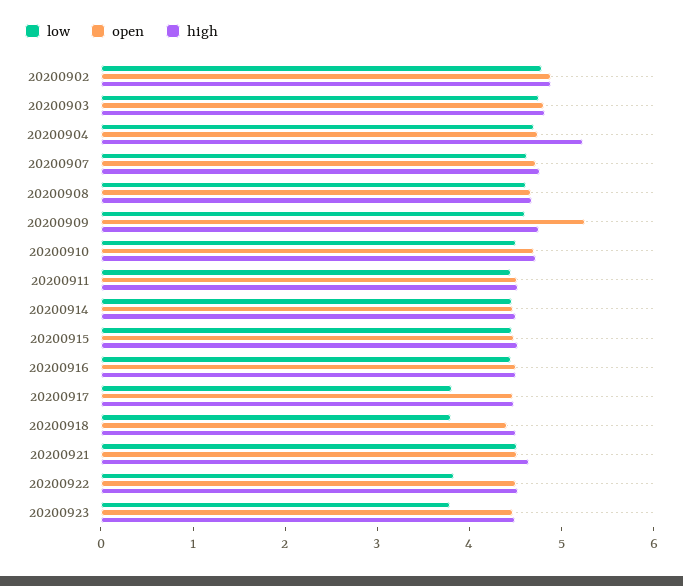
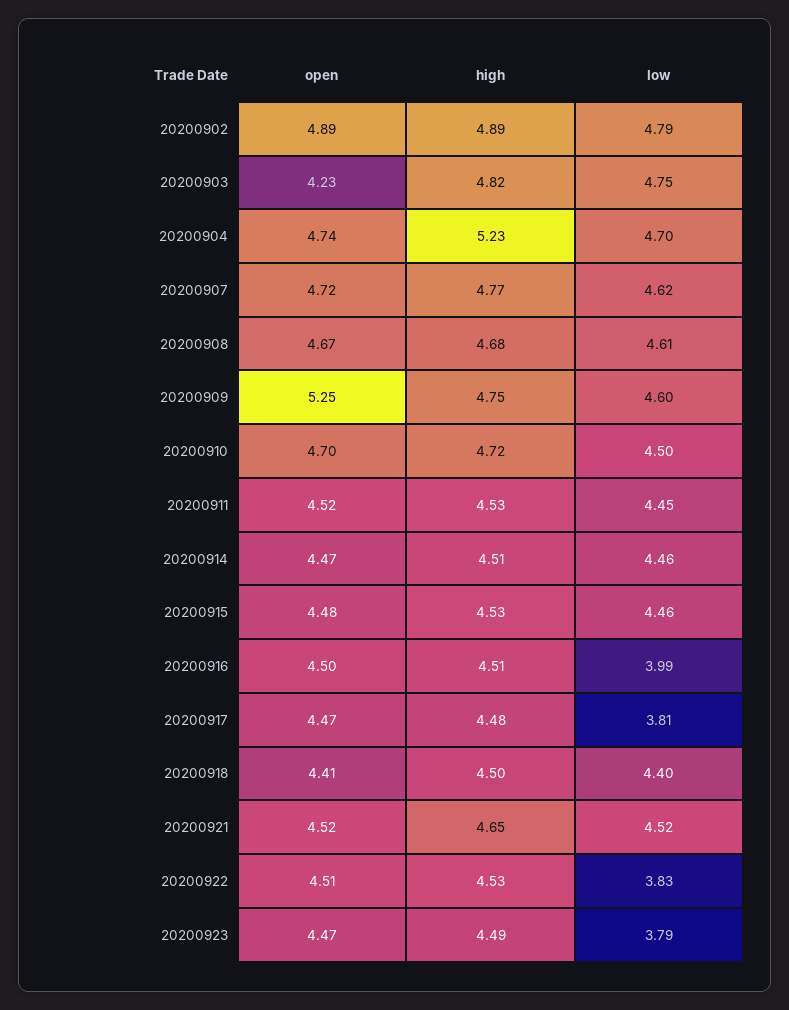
open, 20200903: 4.8 -> 4.23
low, 20200916: 4.4 -> 3.99
low, 20200918: 3.8 -> 4.4

